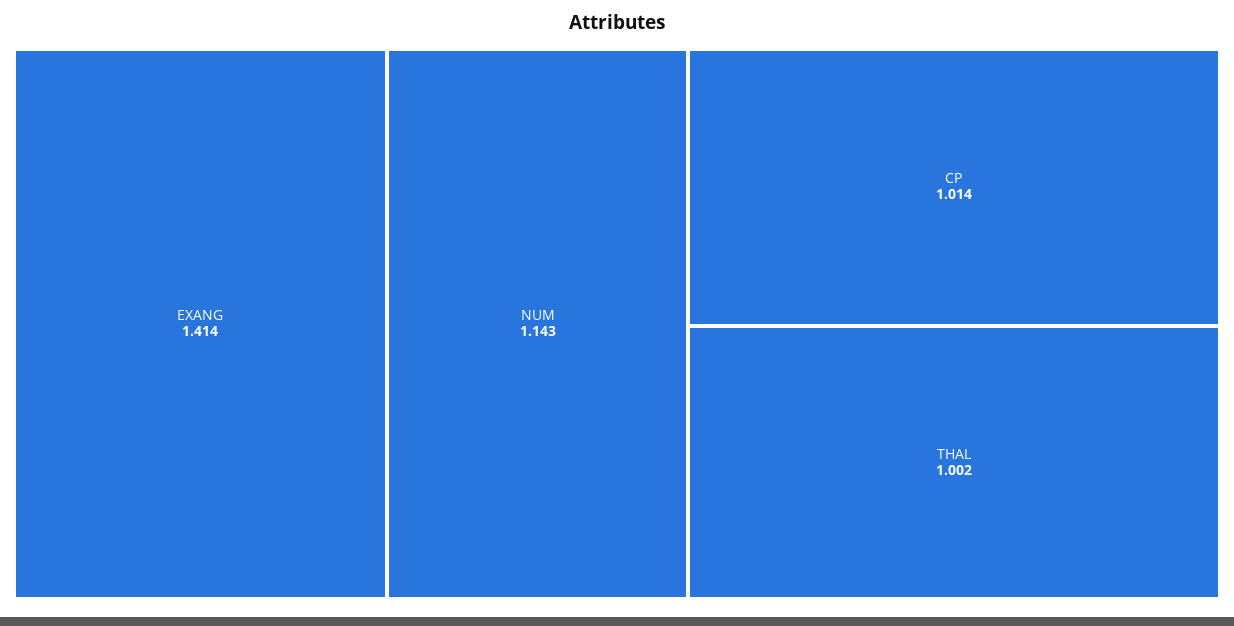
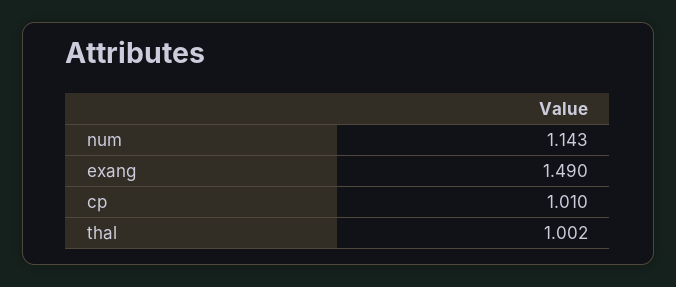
EXANG: 1.414 -> 1.49
CP: 1.014 -> 1.01

